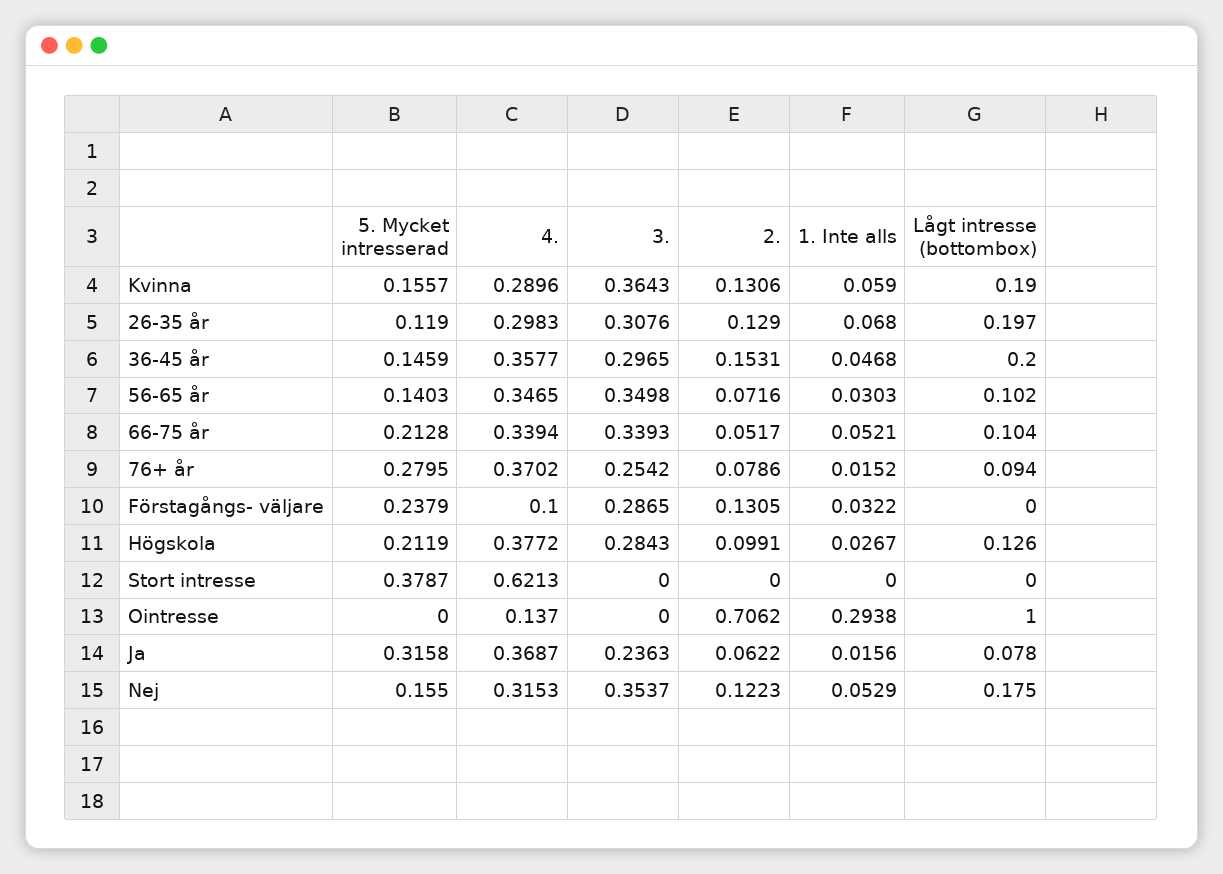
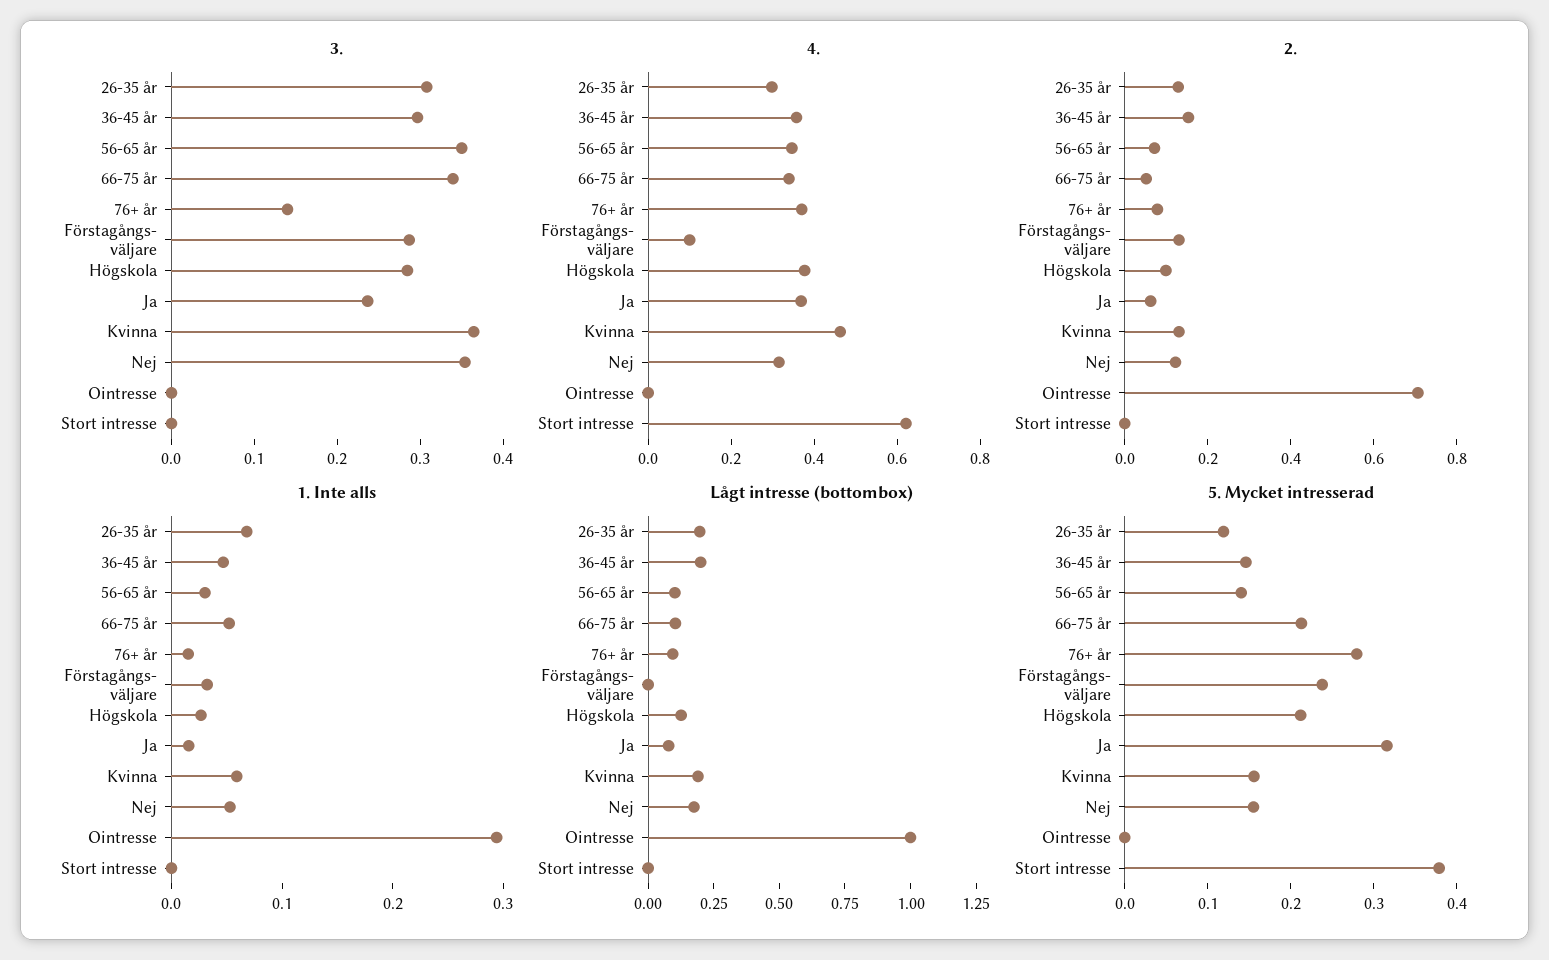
4., Kvinna: 0.2896 -> 0.45
3., 76+ år: 0.2542 -> 0.14
4., Ointresse: 0.137 -> 0

